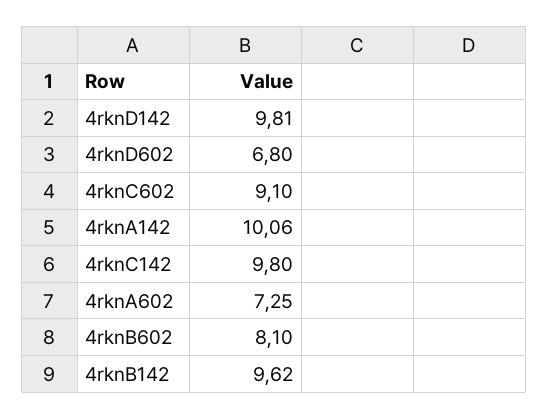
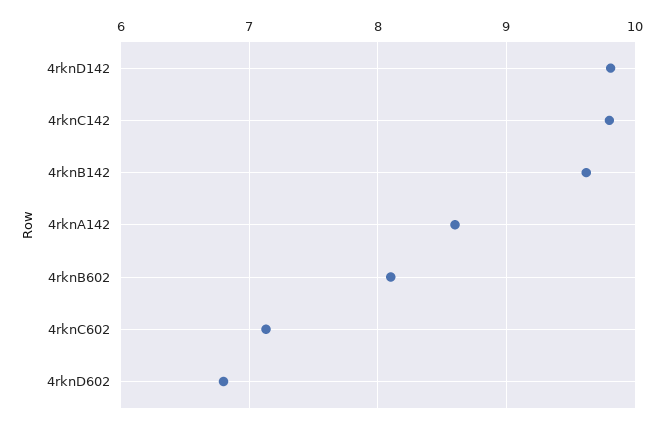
4rknC602: 9.1 -> 7.1
4rknA142: 10.06 -> 8.6
4rknA602: 7.25 -> none

